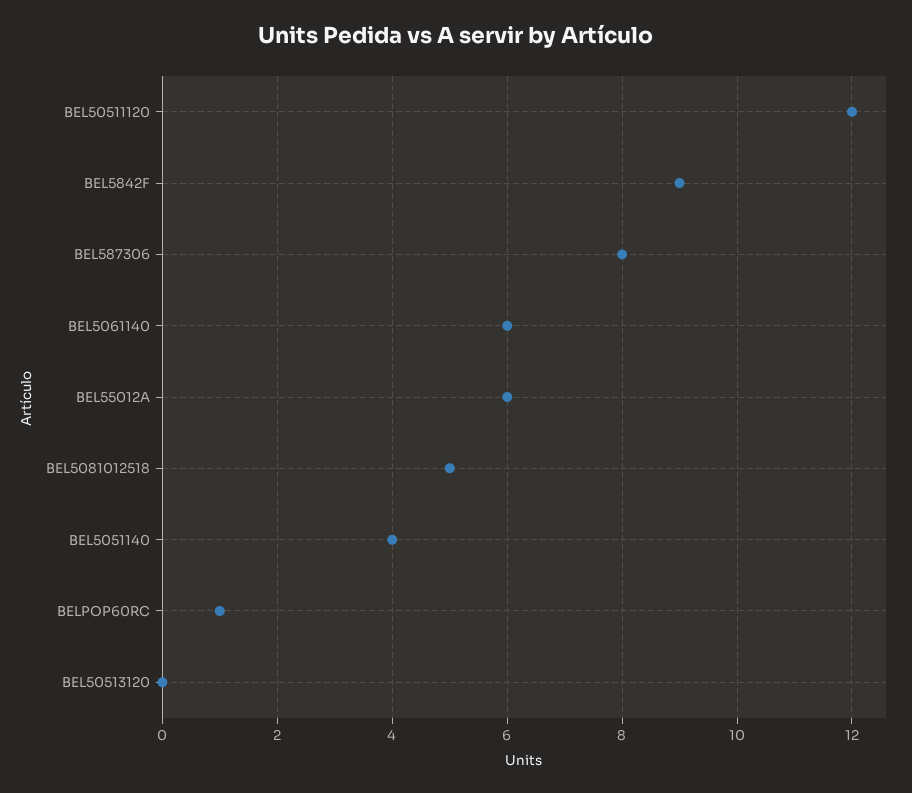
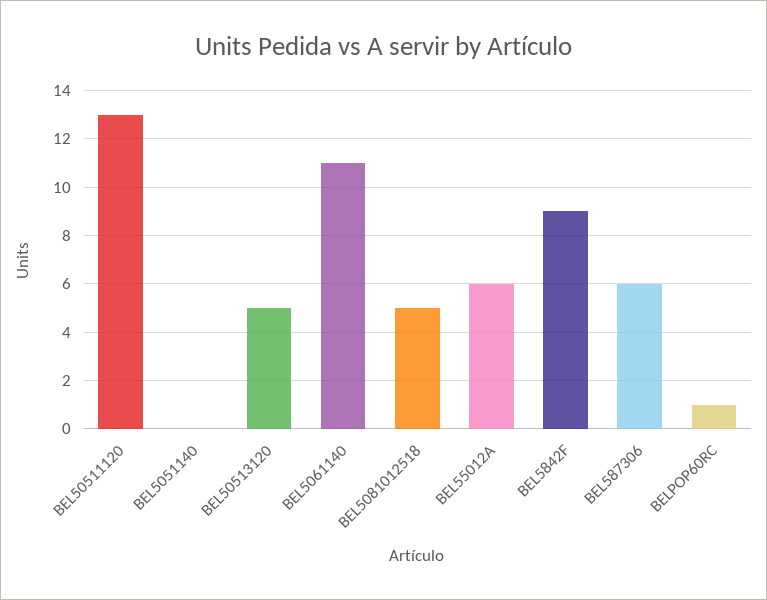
BEL50511120: 12 -> 13
BEL587306: 8 -> 6
BEL5061140: 6 -> 11
BEL5051140: 4 -> 0
BEL50513120: 0 -> 5

